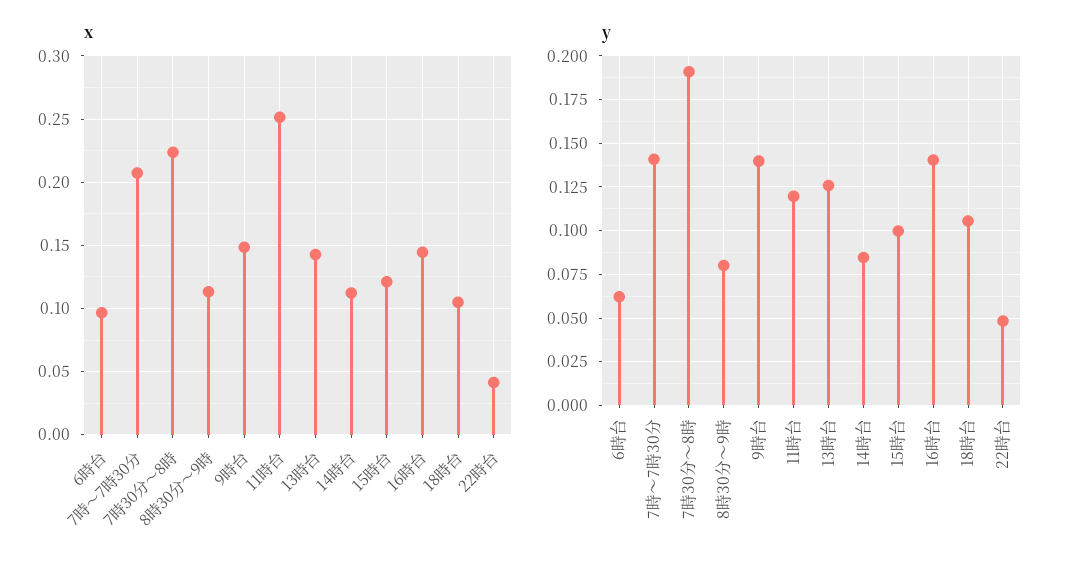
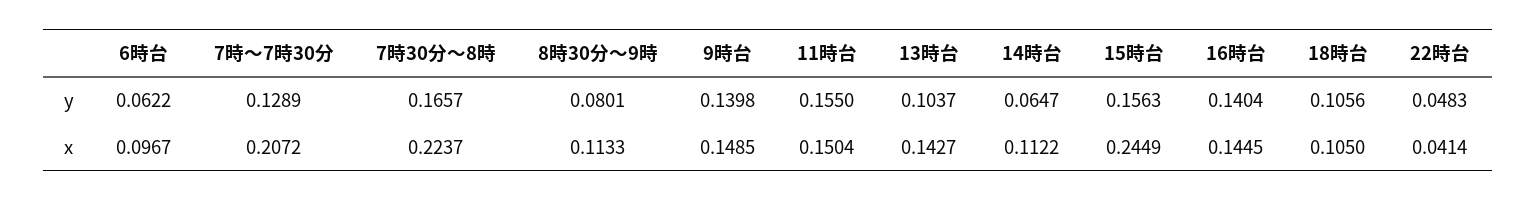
x, 11時台: 0.25 -> 0.1504
x, 15時台: 0.12 -> 0.2449
y, 7時～7時30分: 0.14 -> 0.1289
y, 7時30分～8時: 0.19 -> 0.1657
y, 11時台: 0.12 -> 0.155
y, 13時台: 0.125 -> 0.1037
y, 14時台: 0.085 -> 0.0647
y, 15時台: 0.1 -> 0.1563

